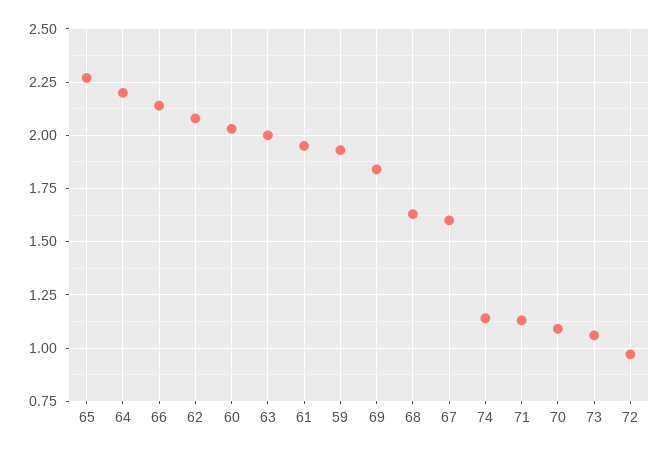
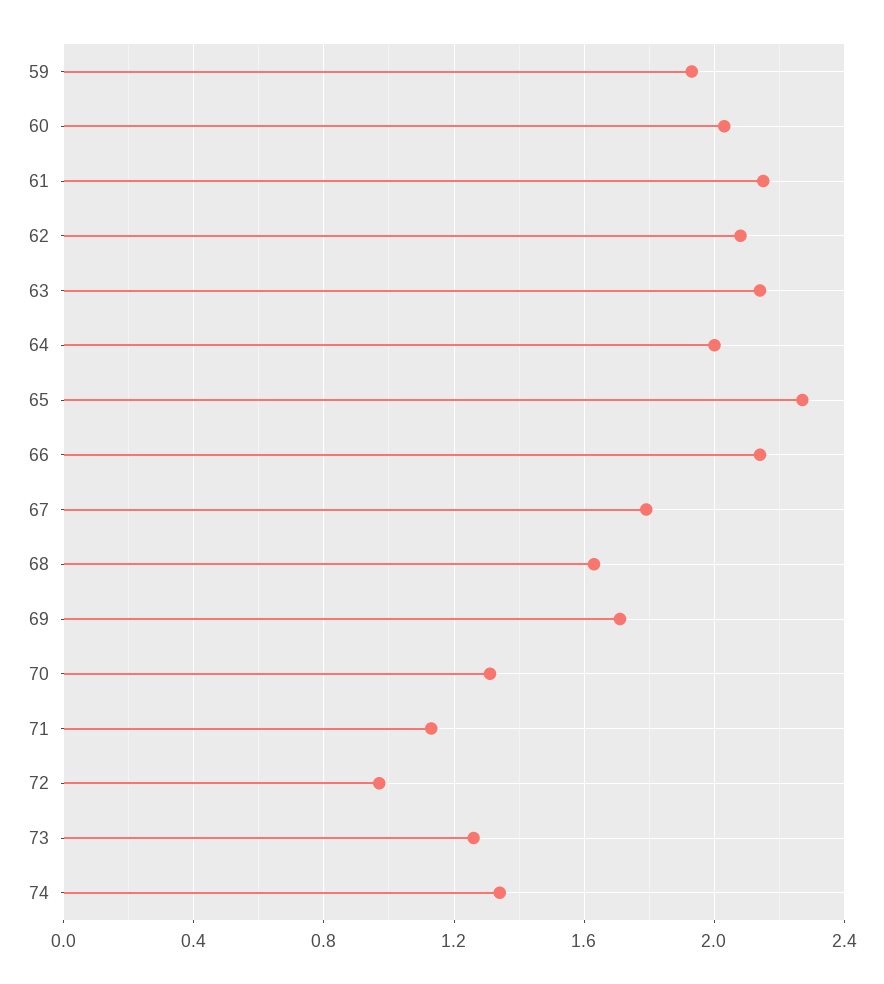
64: 2.2 -> 2
63: 2 -> 2.15
61: 1.95 -> 2.15
69: 1.85 -> 1.7
67: 1.6 -> 1.8
74: 1.15 -> 1.35
70: 1.1 -> 1.3
73: 1.05 -> 1.25

